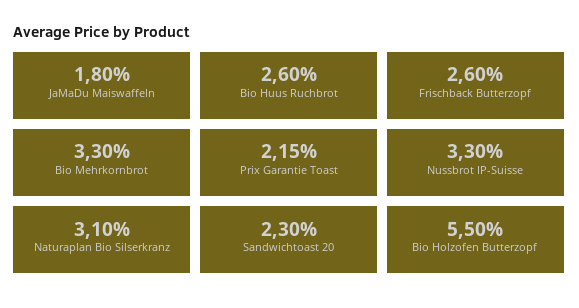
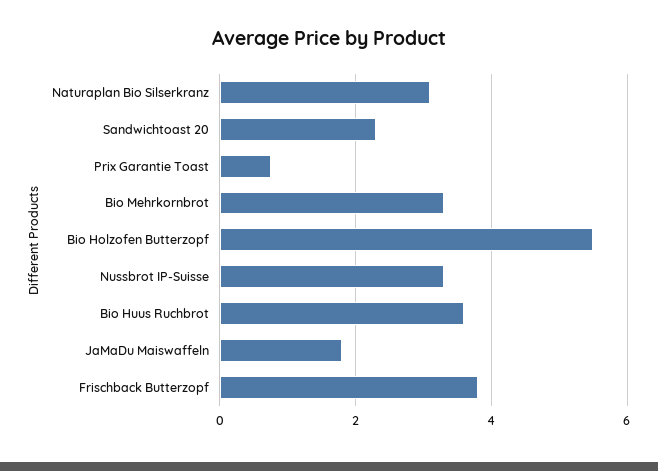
Bio Huus Ruchbrot: 2.6 -> 3.6
Frischback Butterzopf: 2.6 -> 3.8
Prix Garantie Toast: 2.15 -> 0.8

